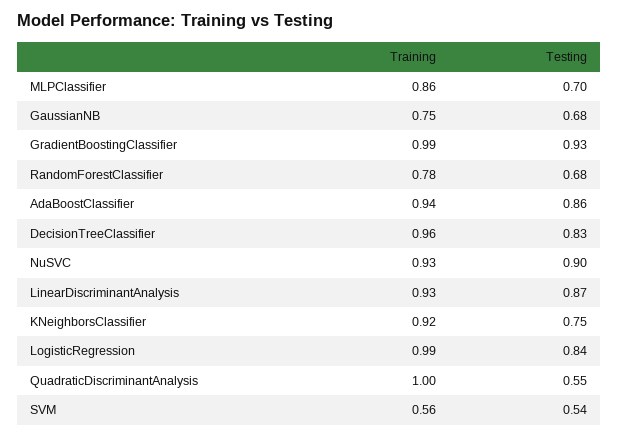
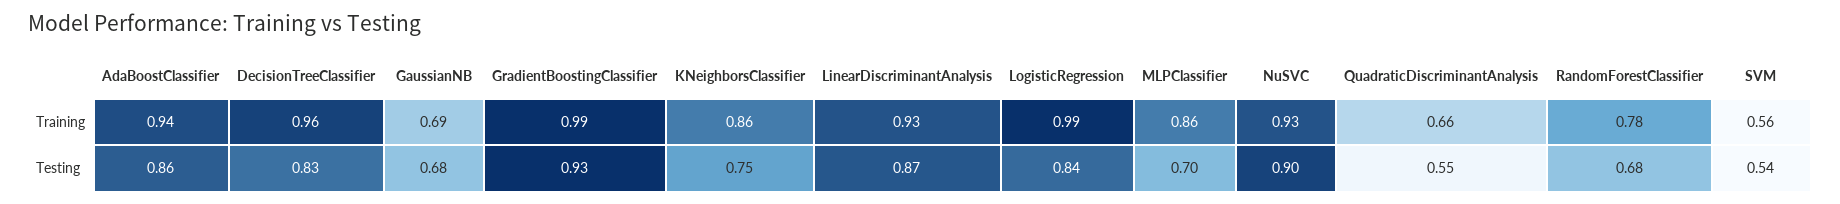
Training, GaussianNB: 0.75 -> 0.69
Training, KNeighborsClassifier: 0.92 -> 0.86
Training, QuadraticDiscriminantAnalysis: 1 -> 0.66

